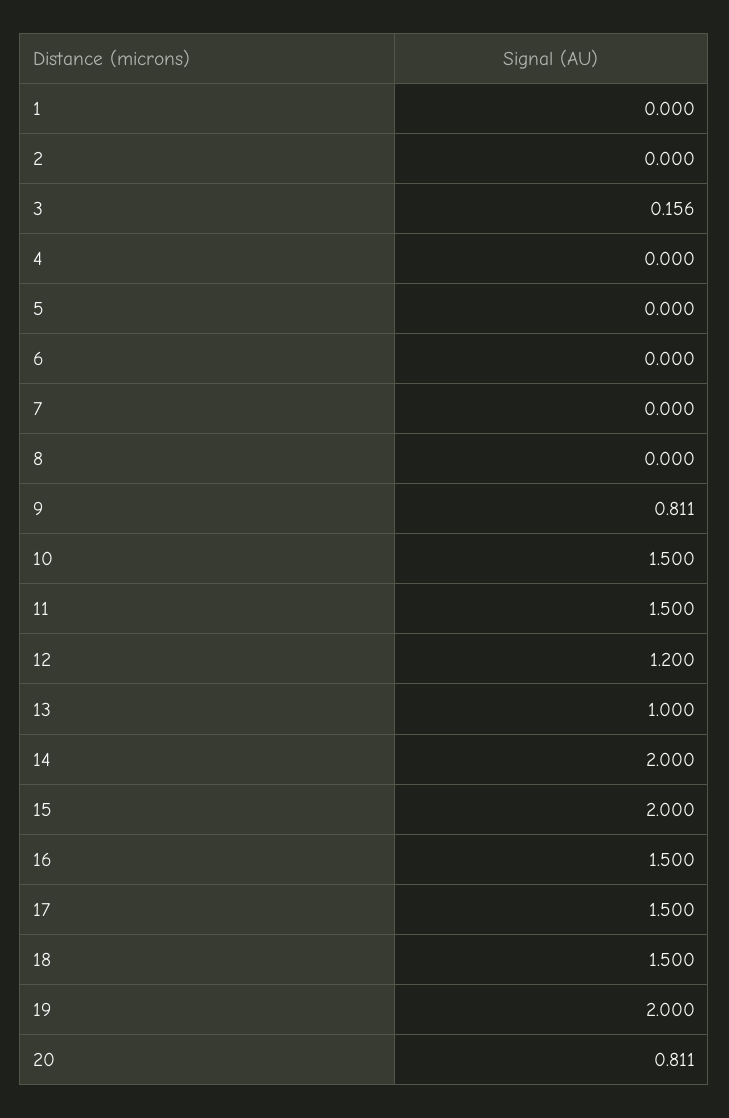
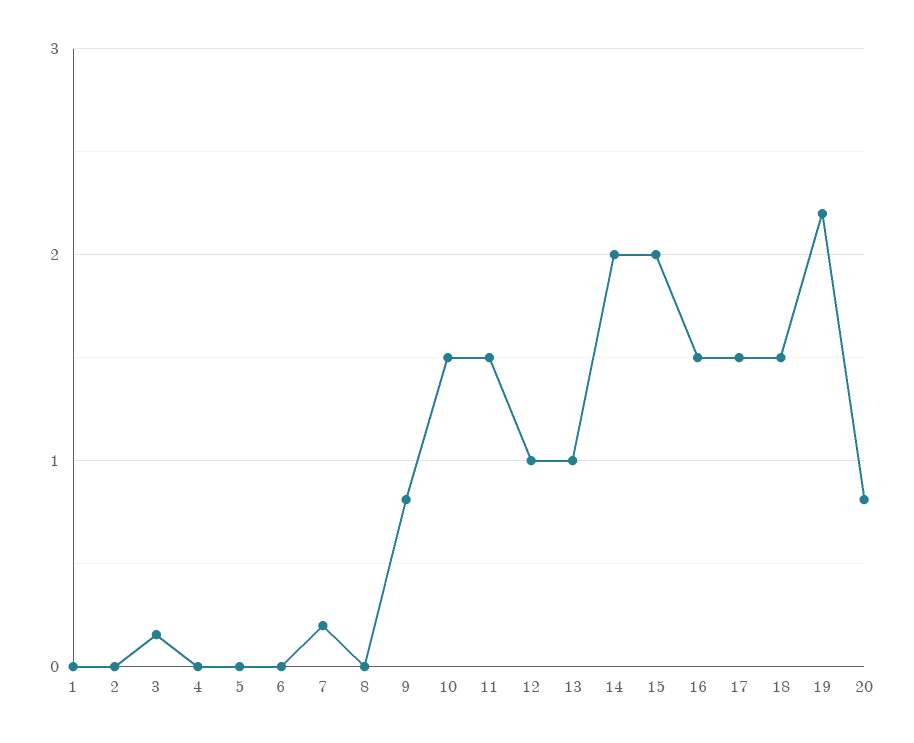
7: 0 -> 0.2
12: 1.2 -> 1
19: 2 -> 2.2

